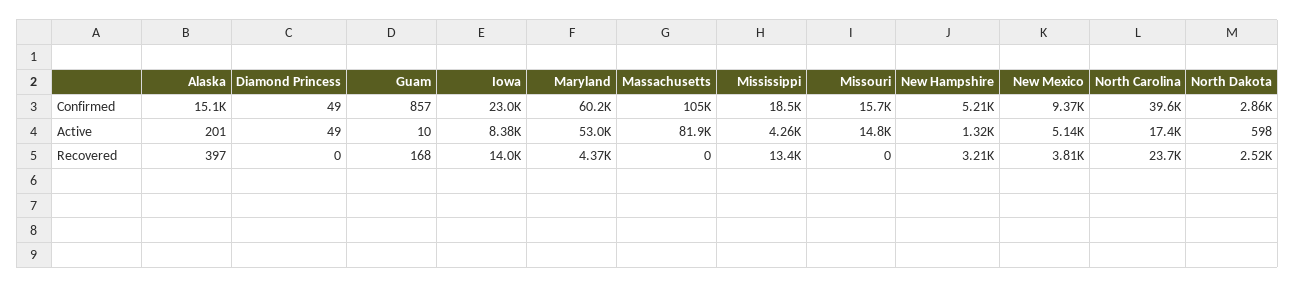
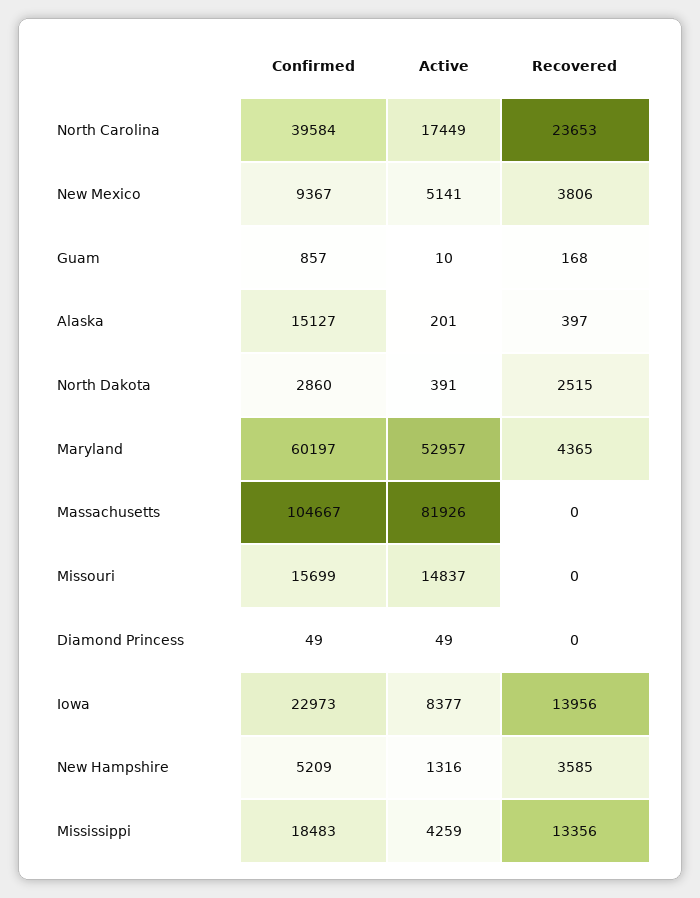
North Dakota, Active: 598 -> 391
New Hampshire, Recovered: 3210 -> 3585

